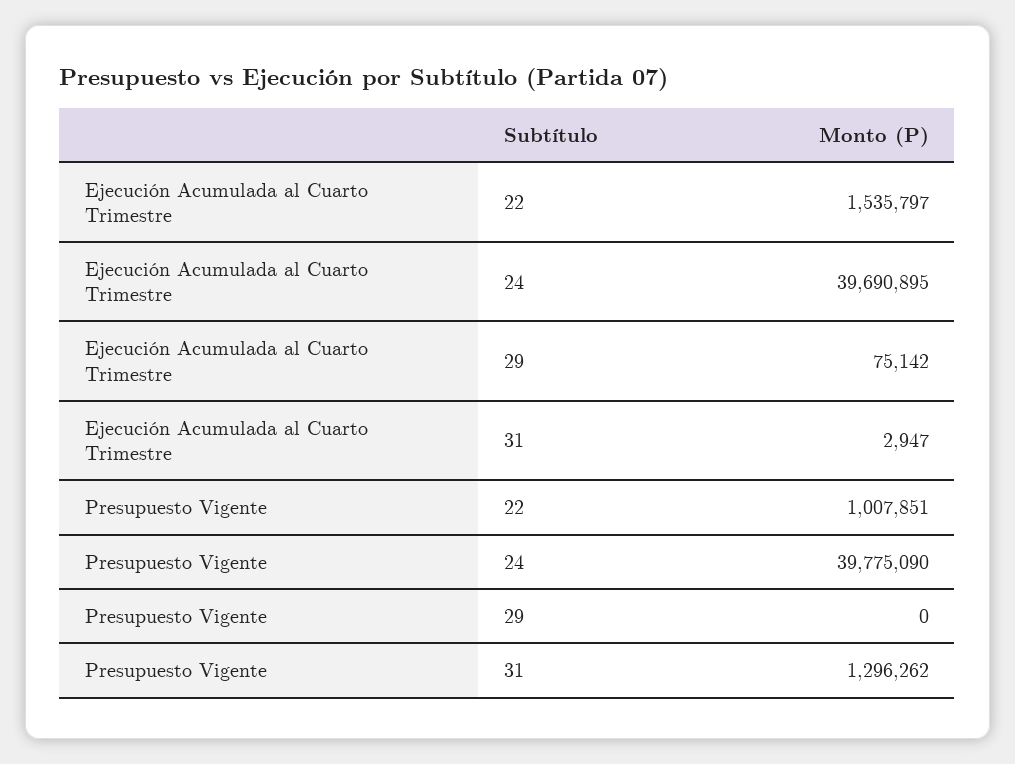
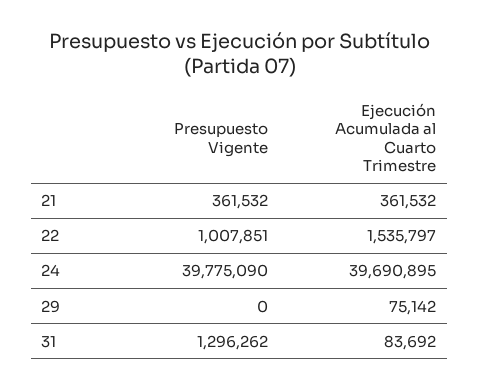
Ejecución Acumulada al Cuarto Trimestre, 31: 2947 -> 83692
Presupuesto Vigente, 21: none -> 361532
Ejecución Acumulada al Cuarto Trimestre, 21: none -> 361532

